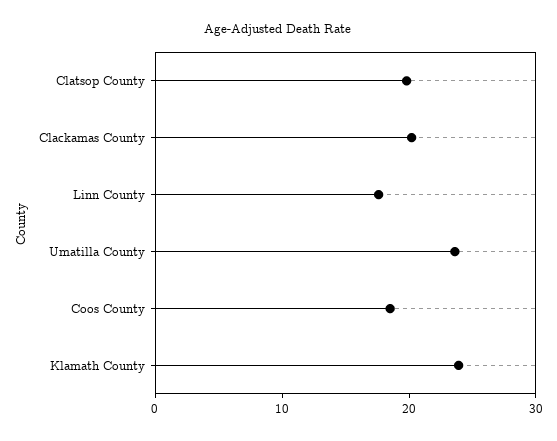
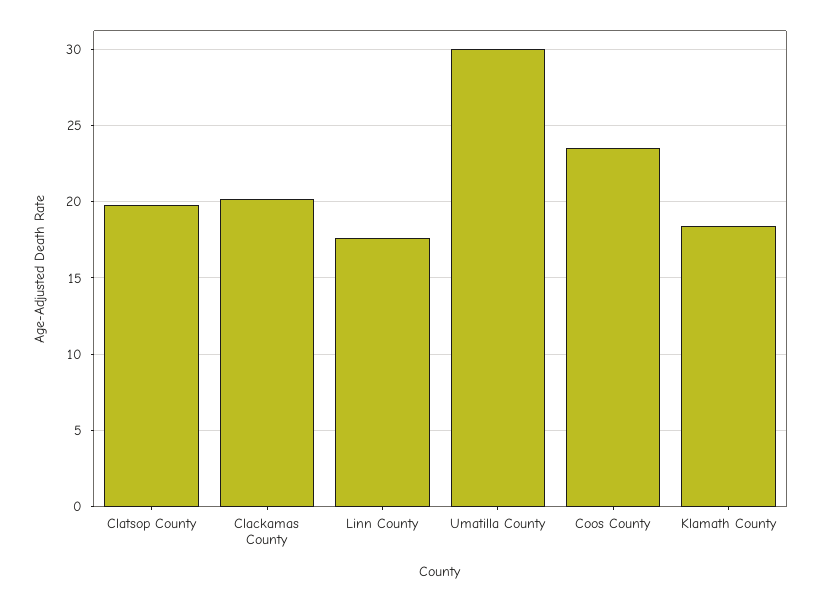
Umatilla County: 24 -> 30
Coos County: 18 -> 23.5
Klamath County: 24 -> 18.5

